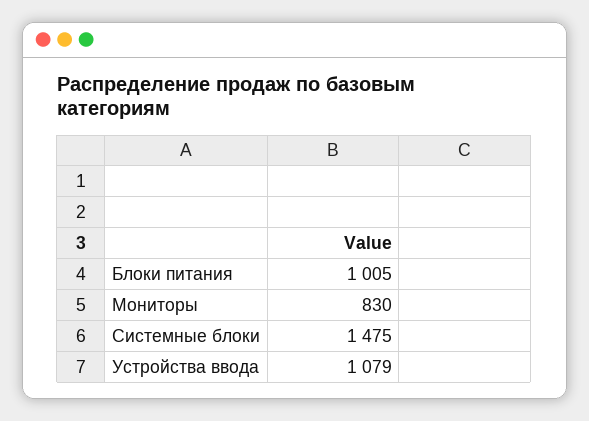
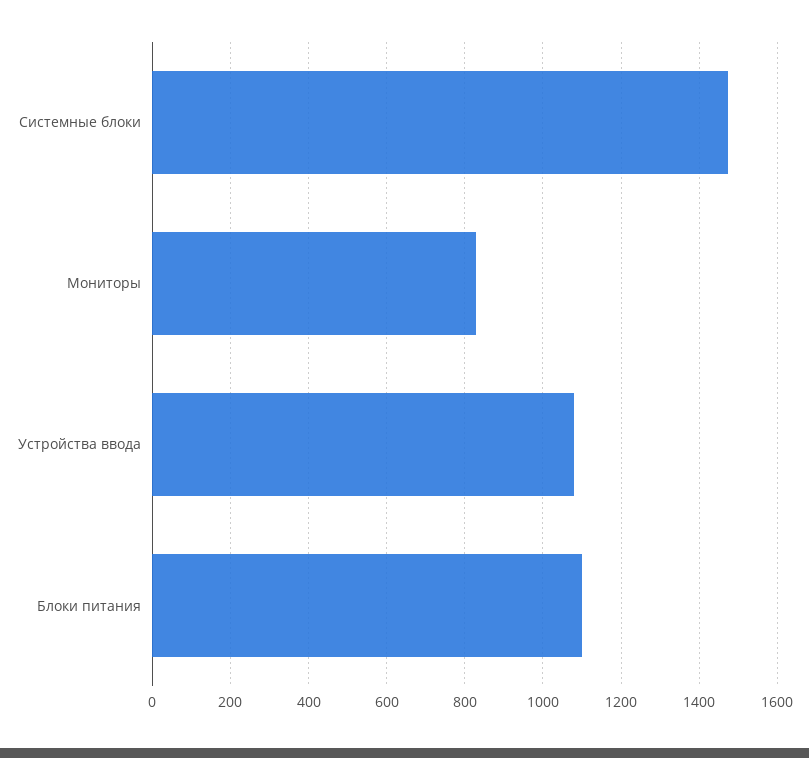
Блоки питания: 1005 -> 1100

